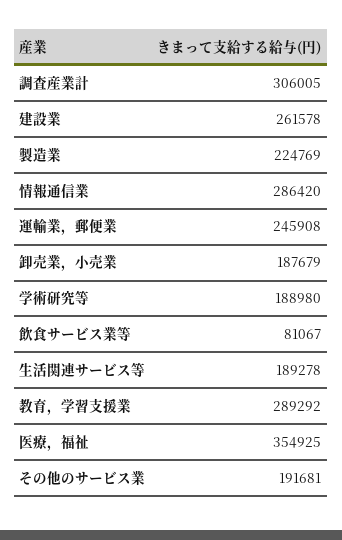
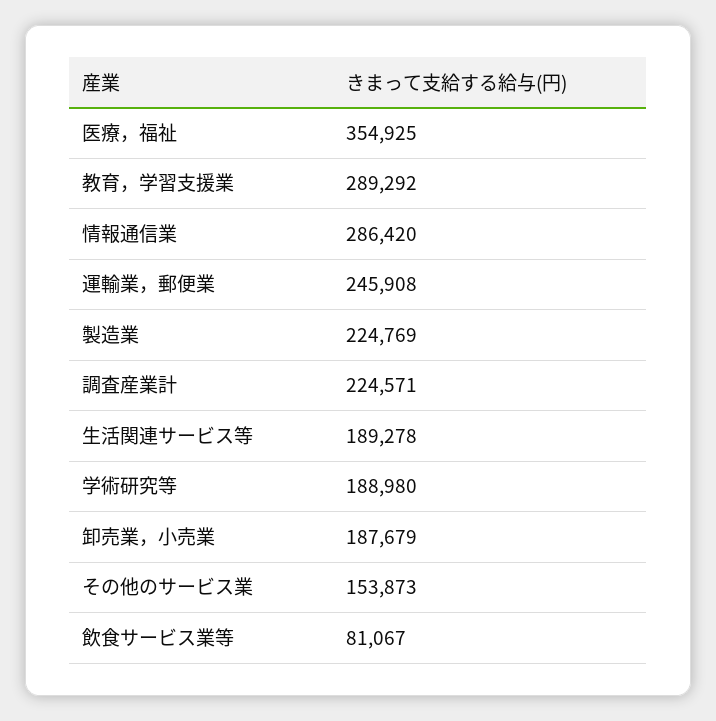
調査産業計: 306005 -> 224571
建設業: 261578 -> none
その他のサービス業: 191681 -> 153873

